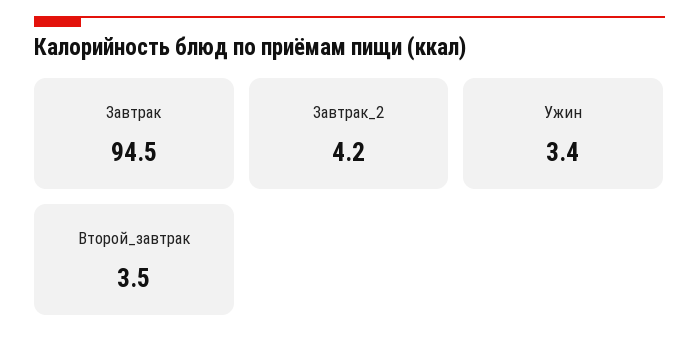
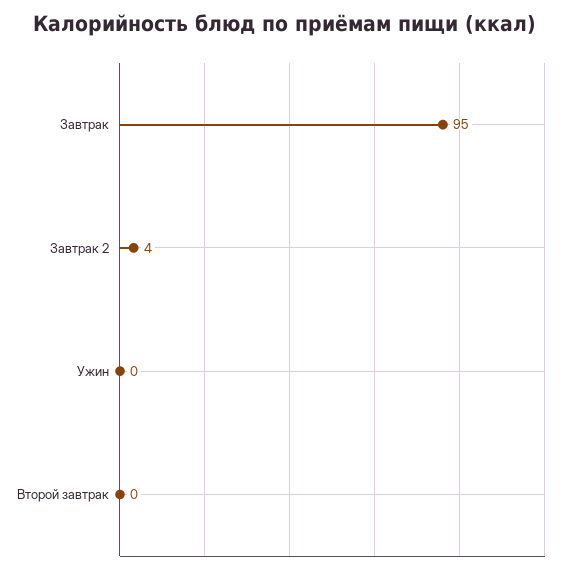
Ужин: 3.4 -> 0
Второй_завтрак: 3.5 -> 0

